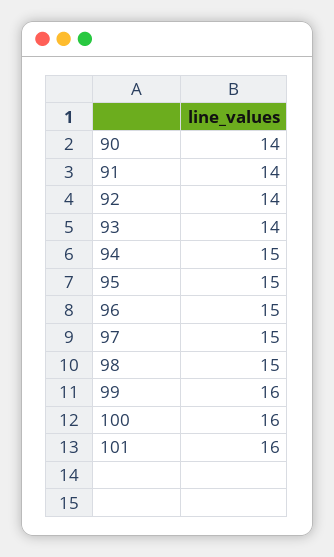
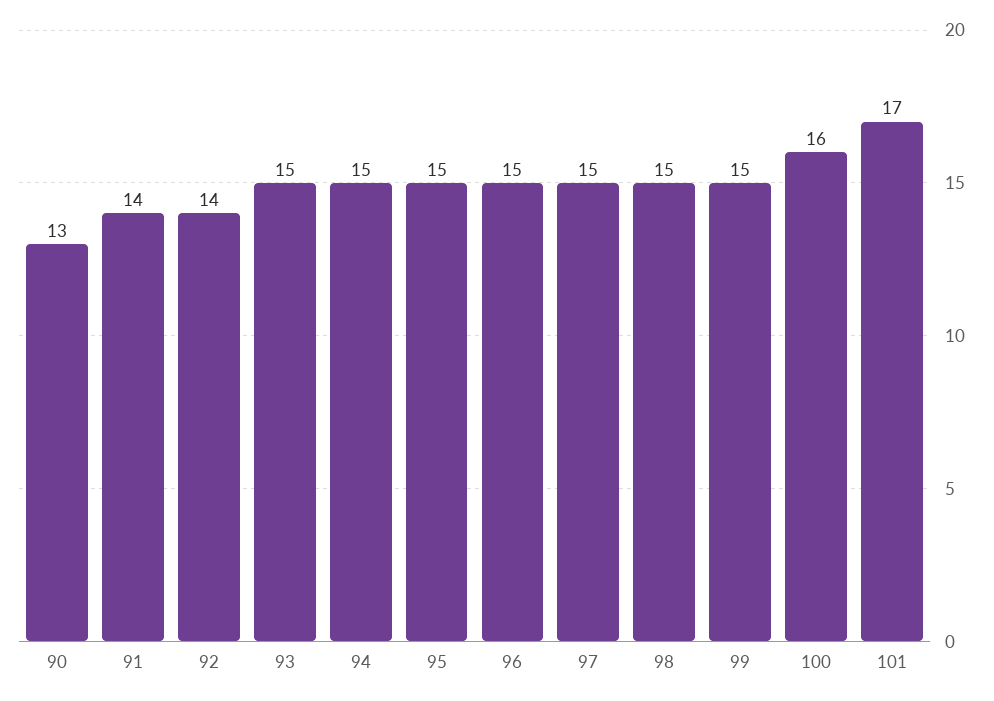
90: 14 -> 13
93: 14 -> 15
99: 16 -> 15
101: 16 -> 17

